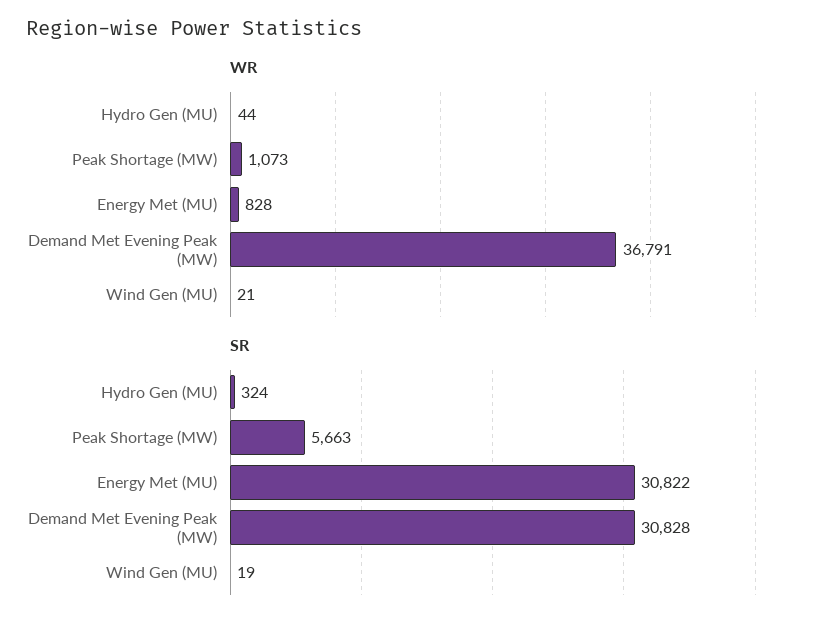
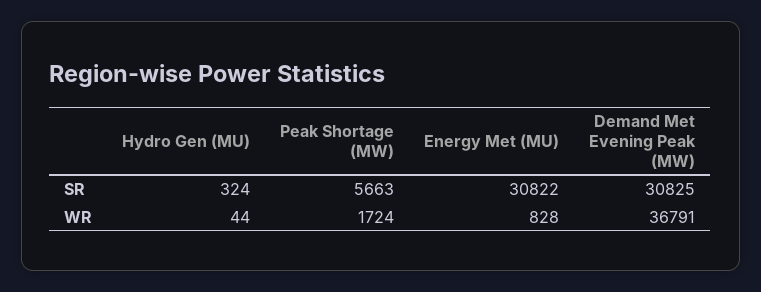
WR, Peak Shortage (MW): 1073 -> 1724
WR, Wind Gen (MU): 21 -> none
SR, Demand Met Evening Peak (MW): 30828 -> 30825
SR, Wind Gen (MU): 19 -> none

